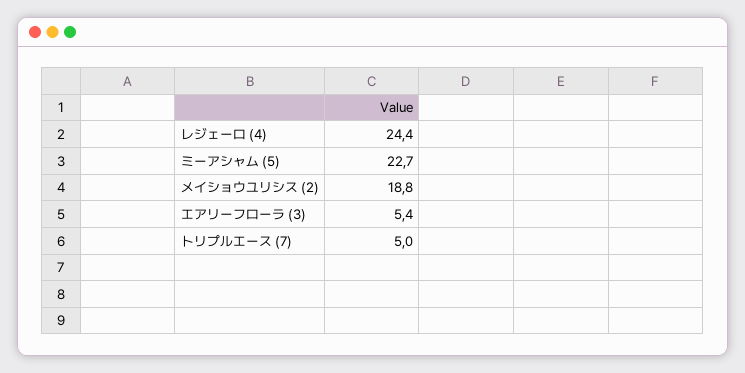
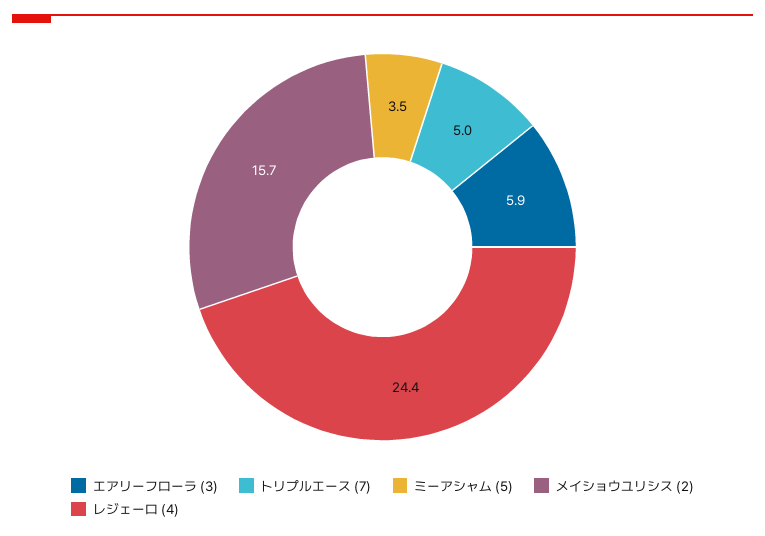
ミーアシャム (5): 22.7 -> 3.5
メイショウユリシス (2): 18.8 -> 15.7
エアリーフローラ (3): 5.4 -> 5.9

